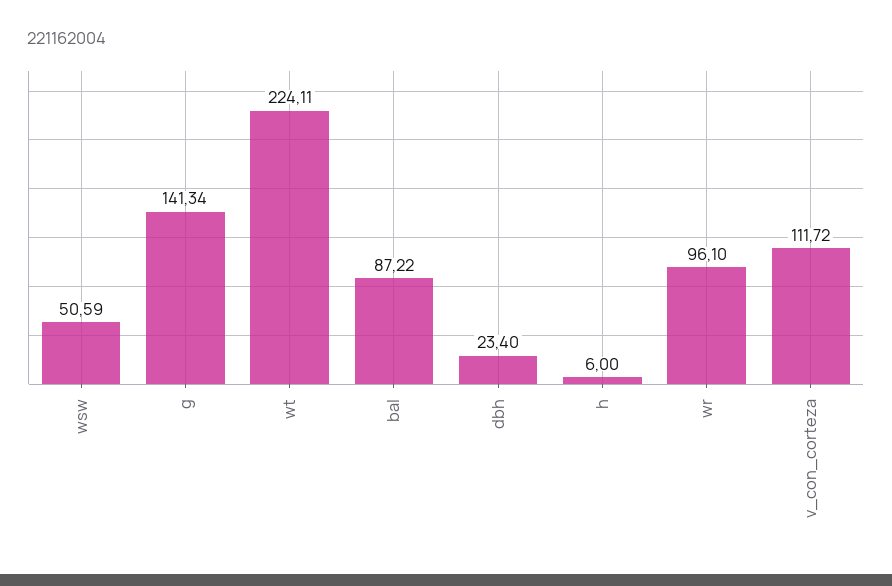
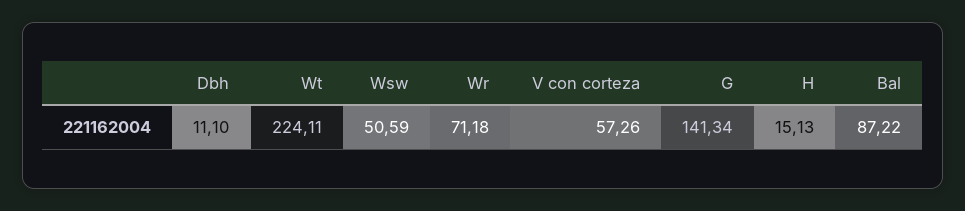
dbh: 23.4 -> 11.1
h: 6 -> 15.13
wr: 96.1 -> 71.18
v_con_corteza: 111.72 -> 57.26

